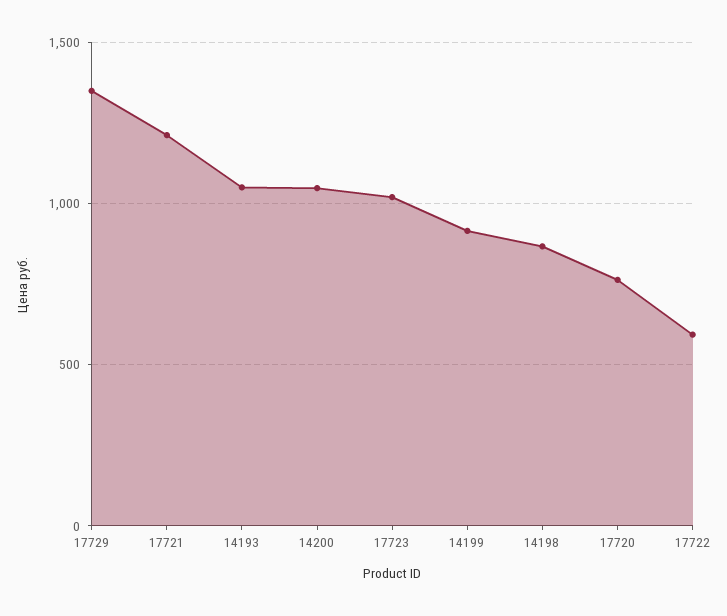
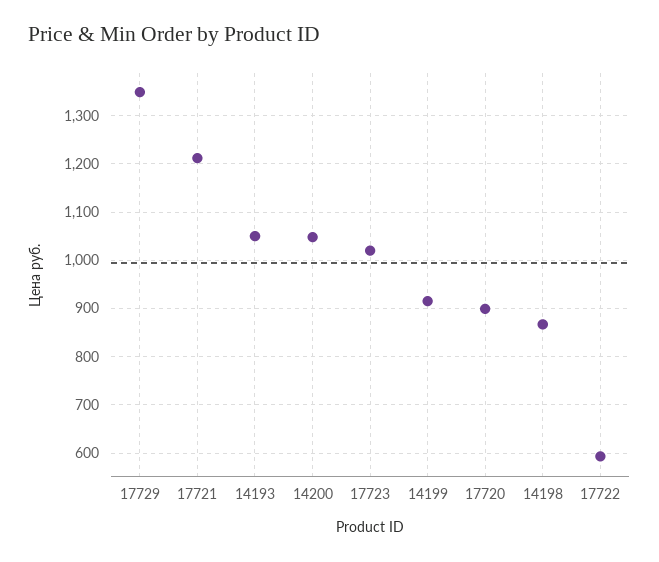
17720: 750 -> 900

